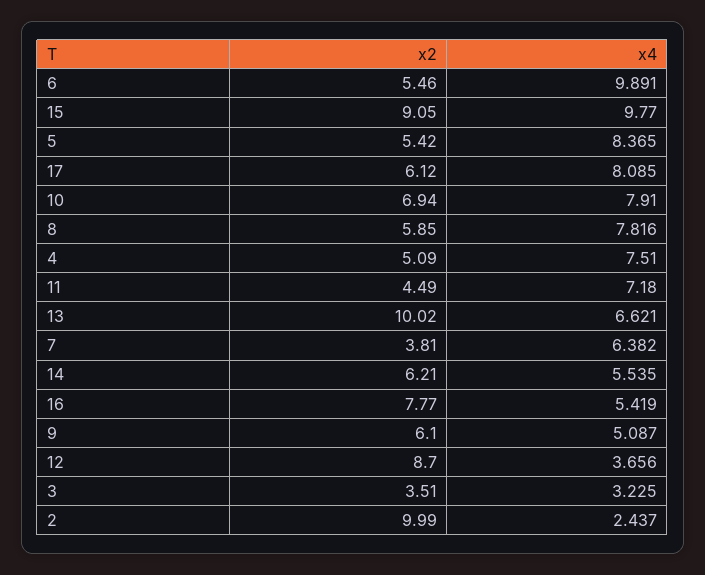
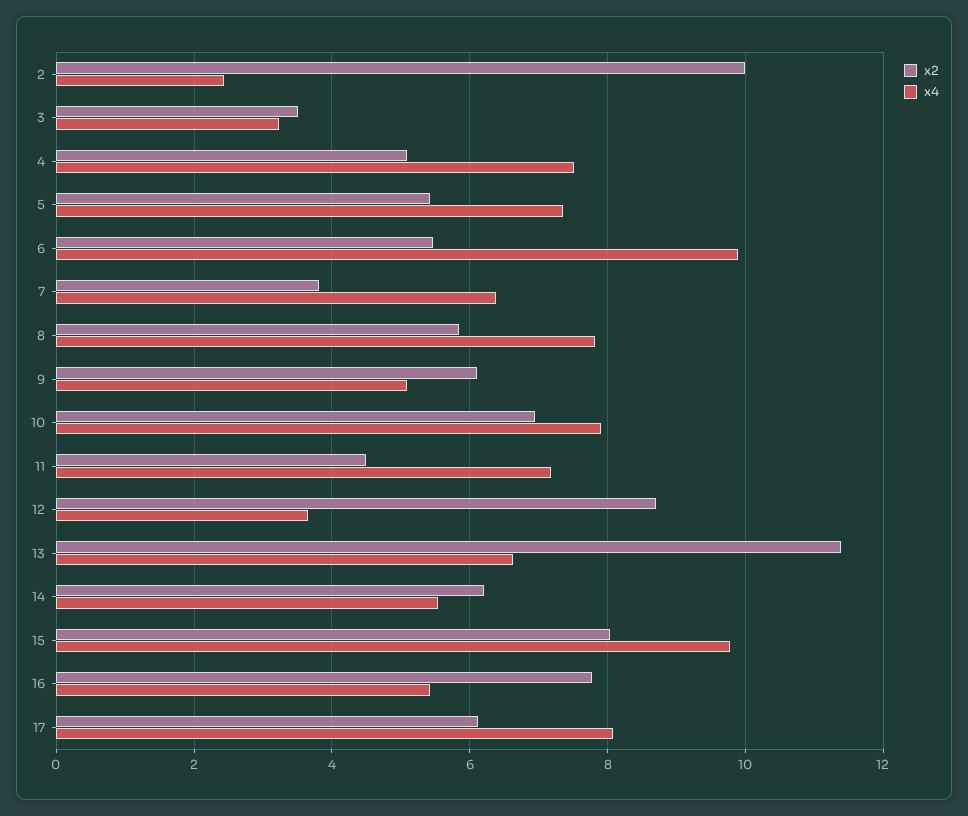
x2, 15: 9.05 -> 8
x4, 5: 8.365 -> 7.4
x2, 13: 10.02 -> 11.4

